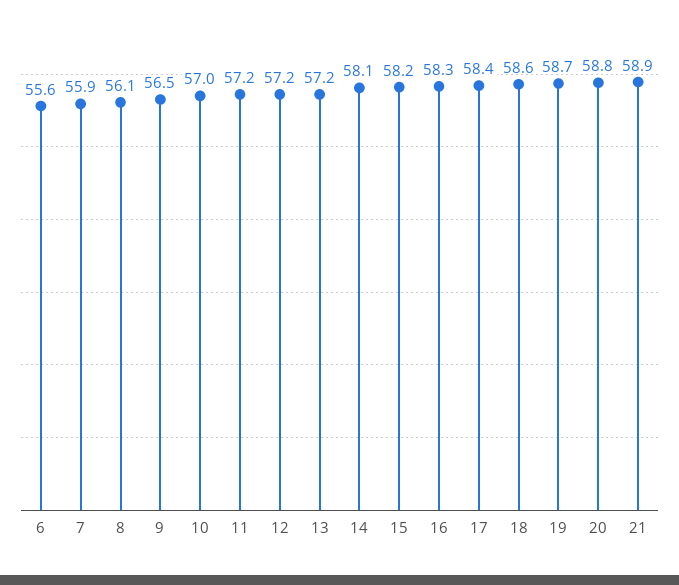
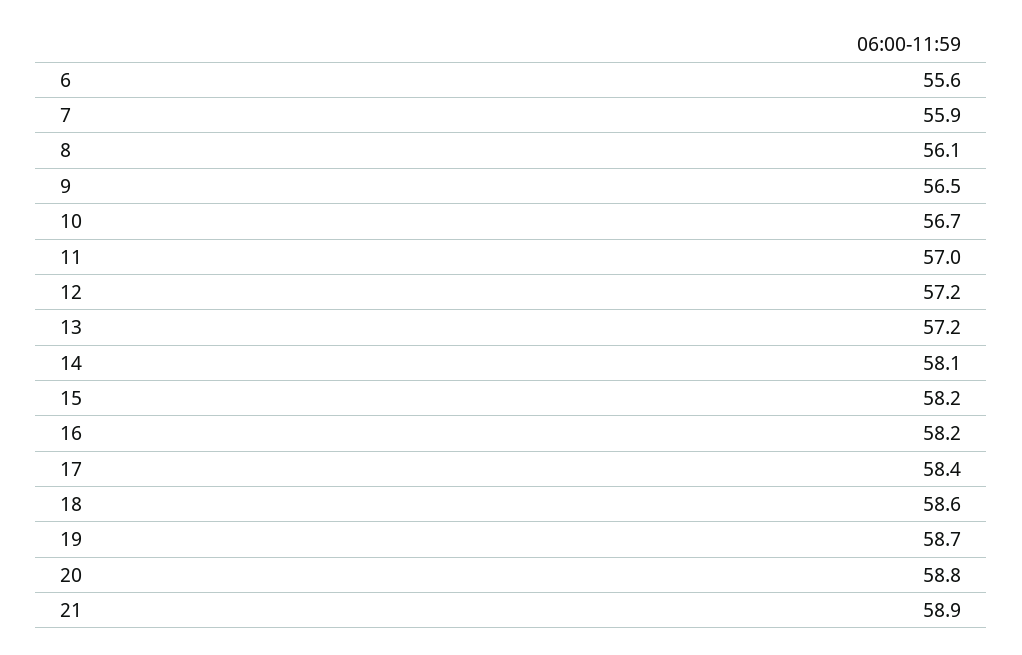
10: 57 -> 56.7
11: 57.2 -> 57
16: 58.3 -> 58.2

